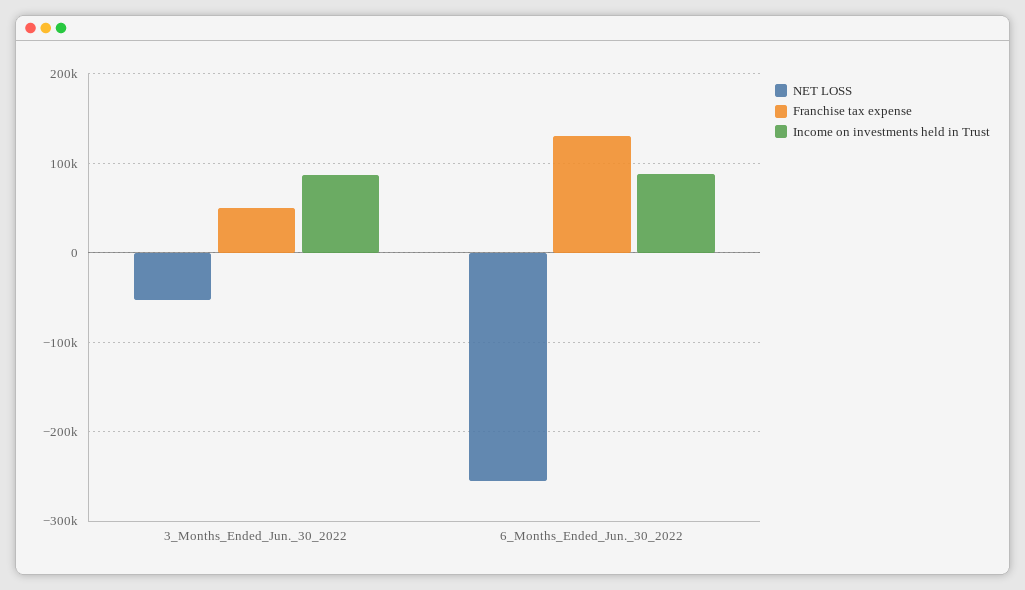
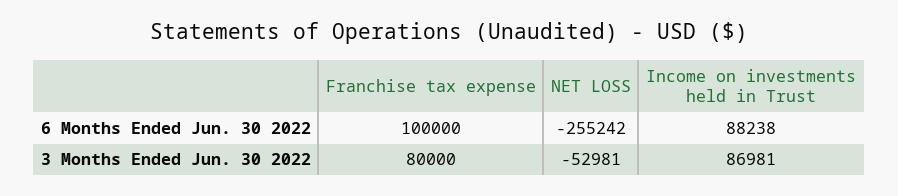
Franchise tax expense, 3_Months_Ended_Jun._30_2022: 50000 -> 80000
Franchise tax expense, 6_Months_Ended_Jun._30_2022: 130000 -> 100000

